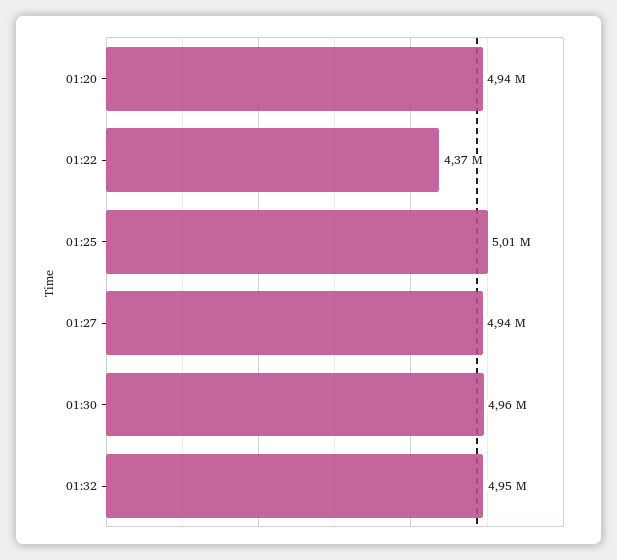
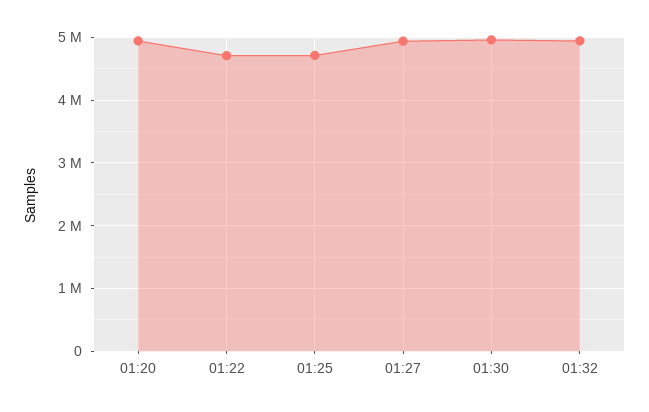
01:22: 4370000 -> 4700000
01:25: 5010000 -> 4700000

